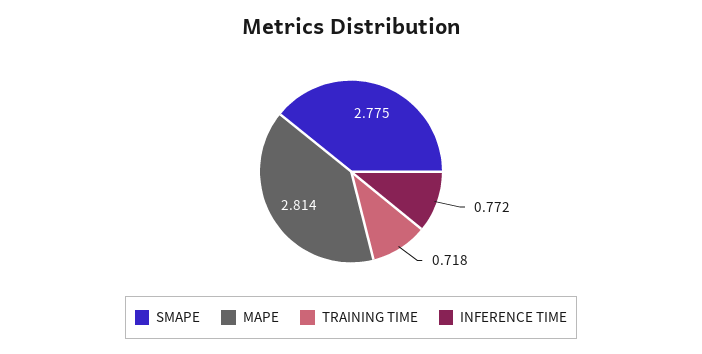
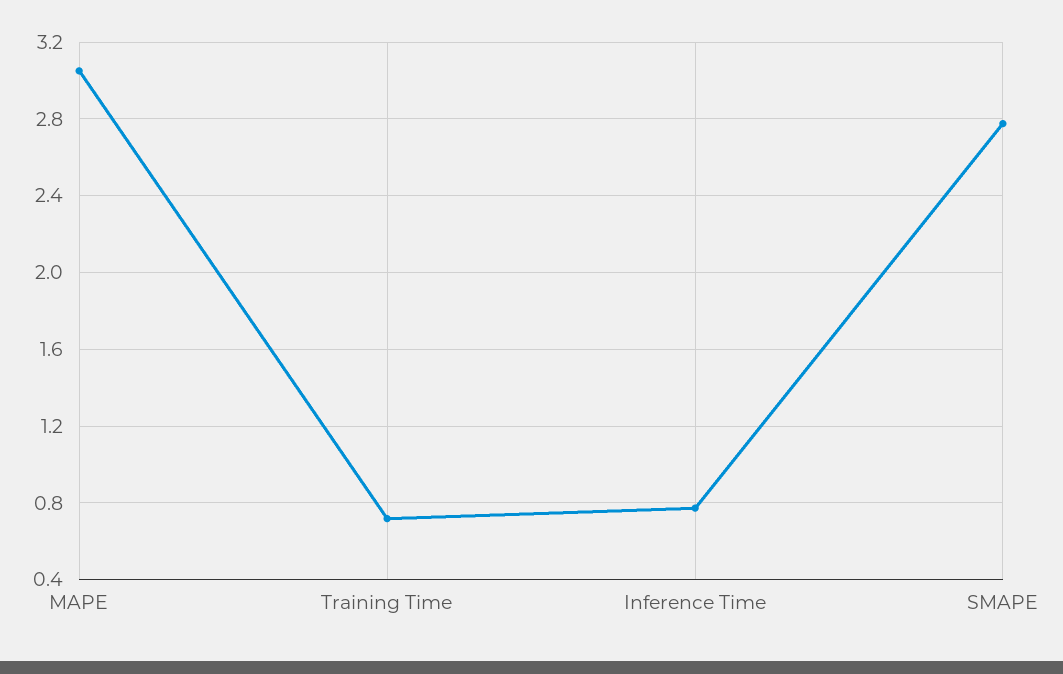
MAPE: 2.814 -> 3.05

